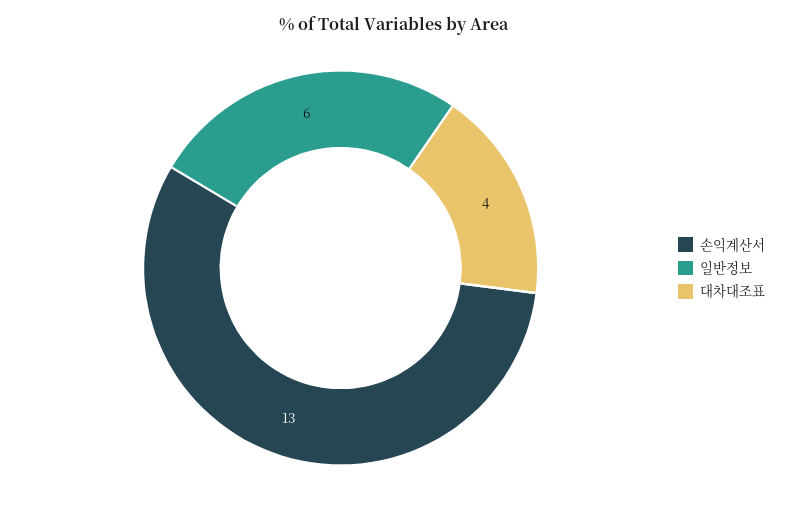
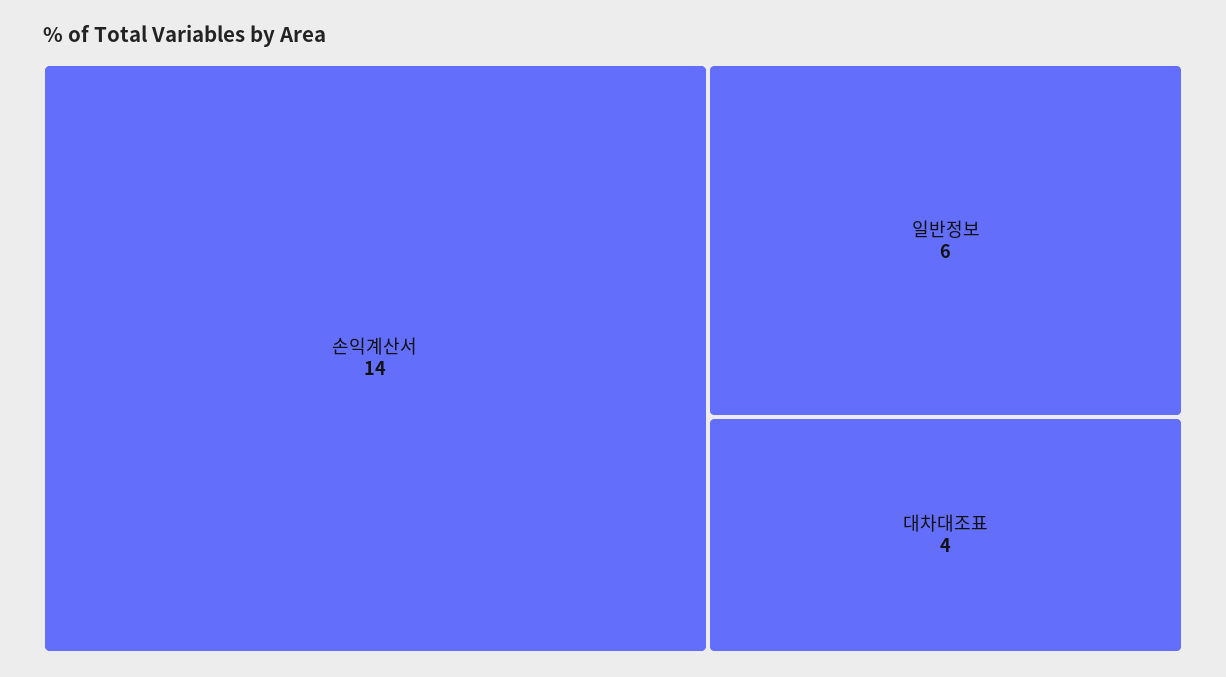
손익계산서: 13 -> 14

